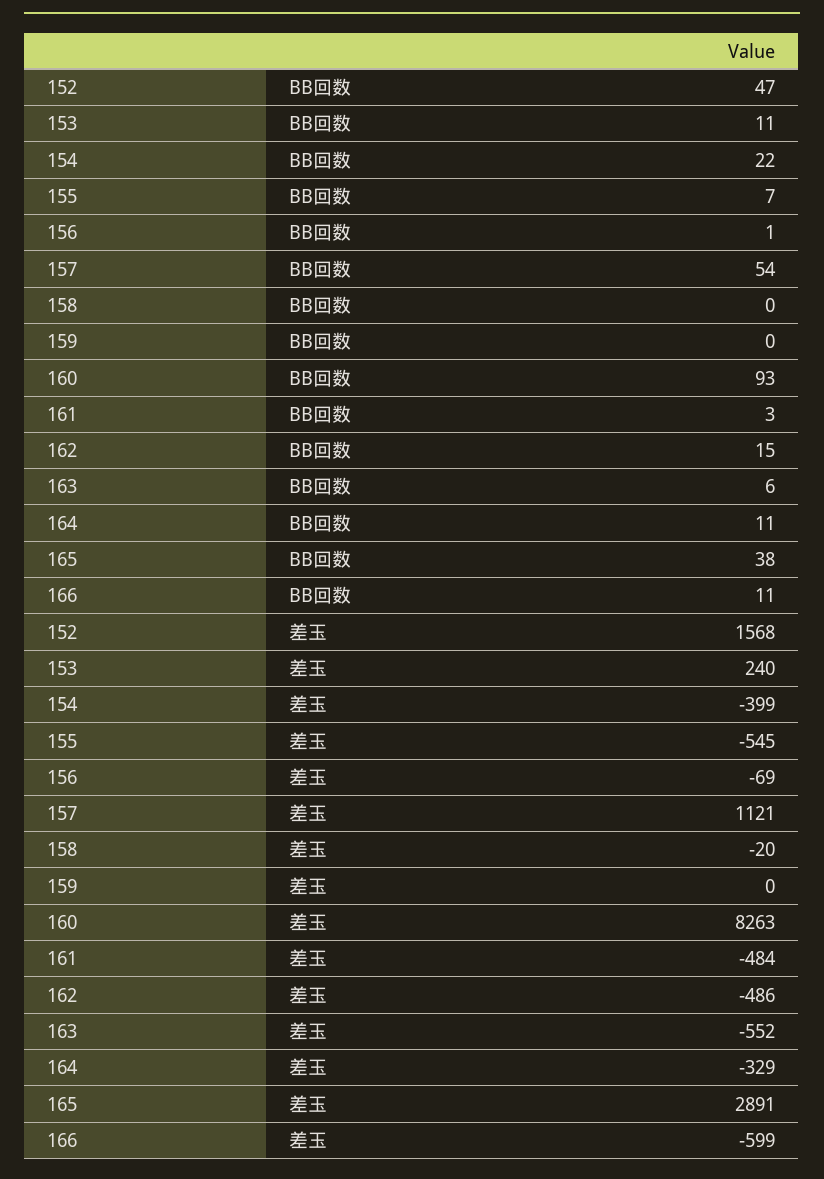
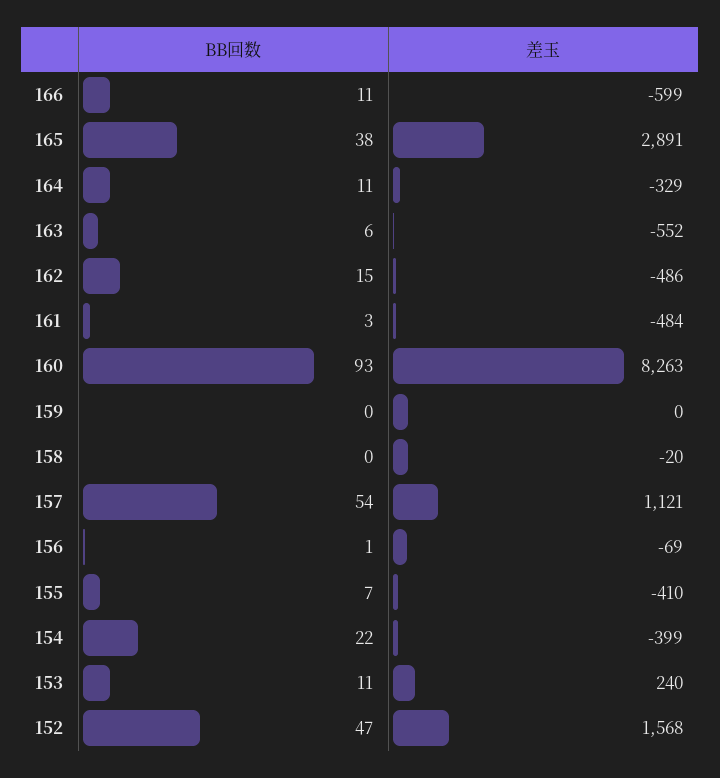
155, 差玉: -545 -> -410

